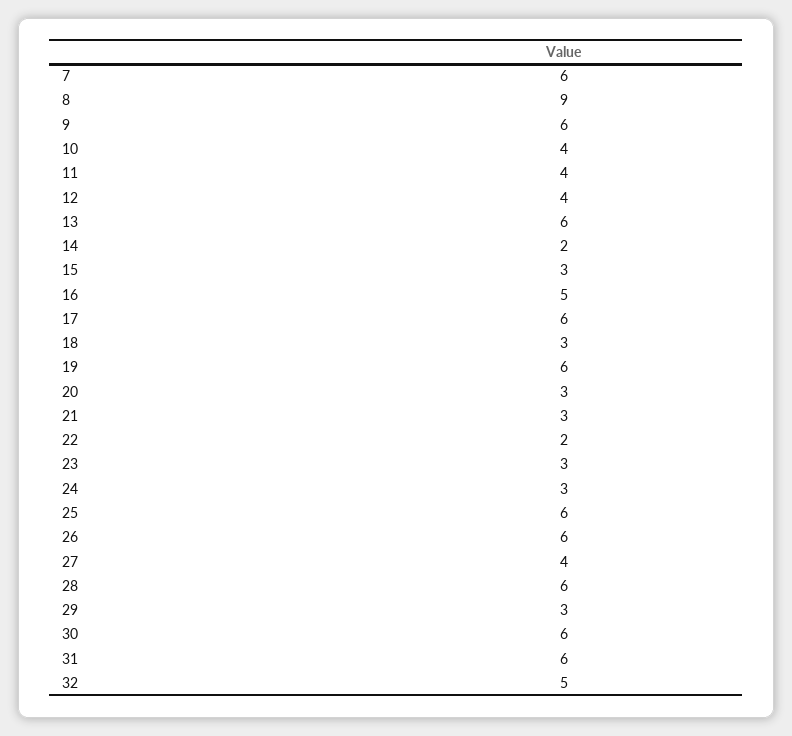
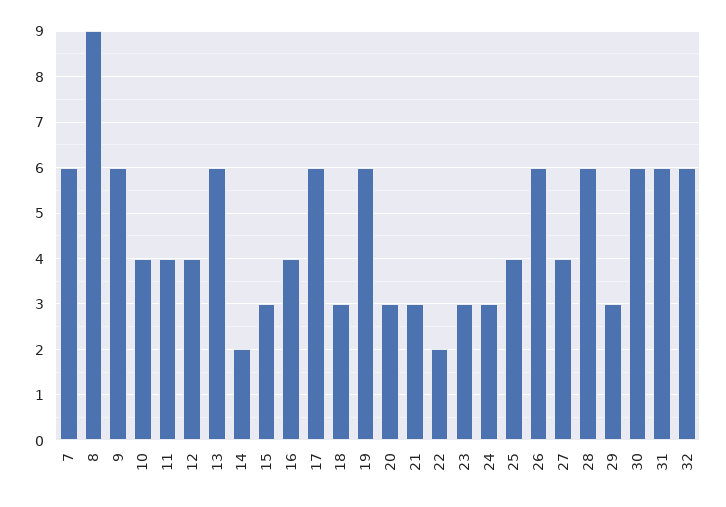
16: 5 -> 4
25: 6 -> 4
32: 5 -> 6

